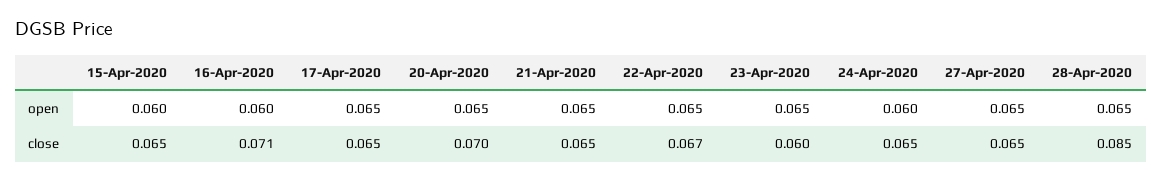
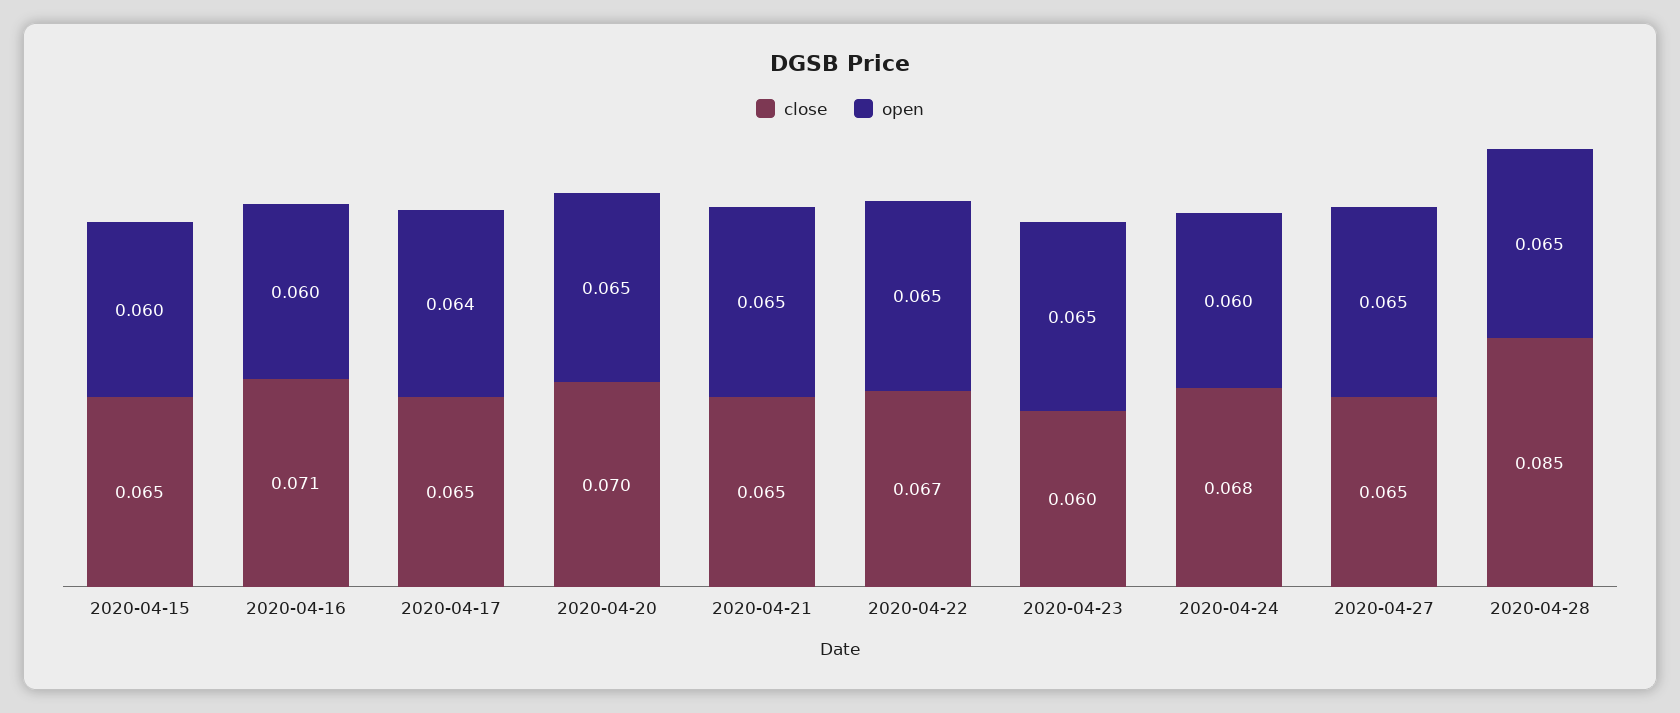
open, 17-Apr-2020: 0.065 -> 0.064
close, 24-Apr-2020: 0.065 -> 0.068

